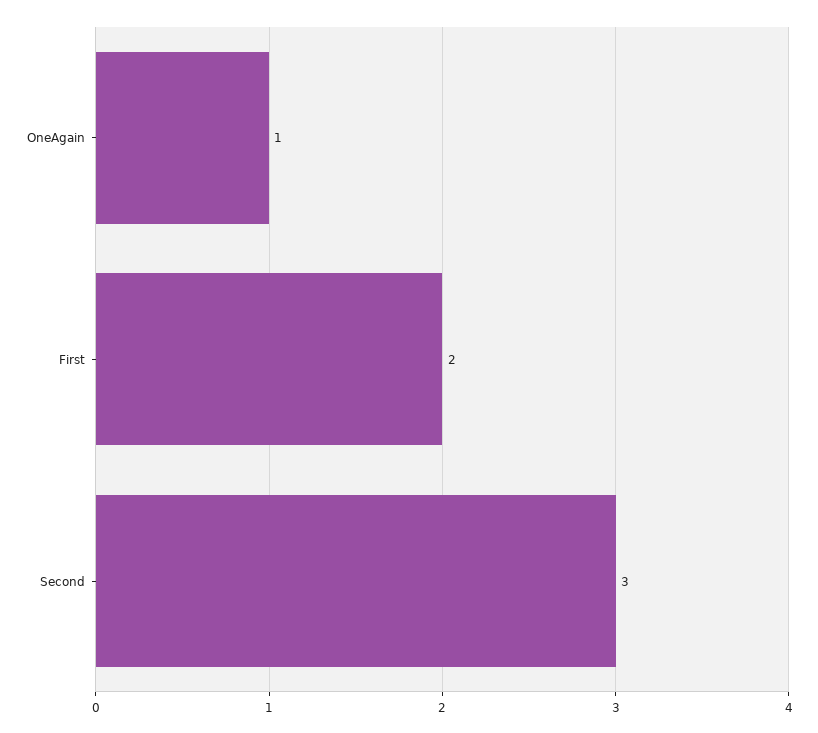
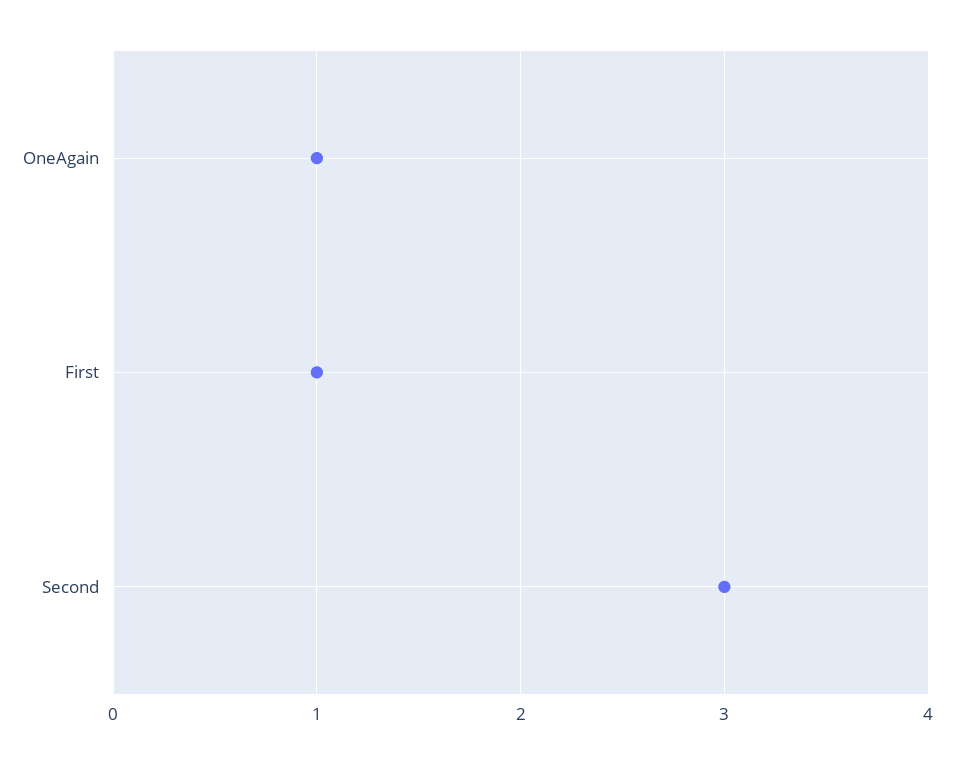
First: 2 -> 1

